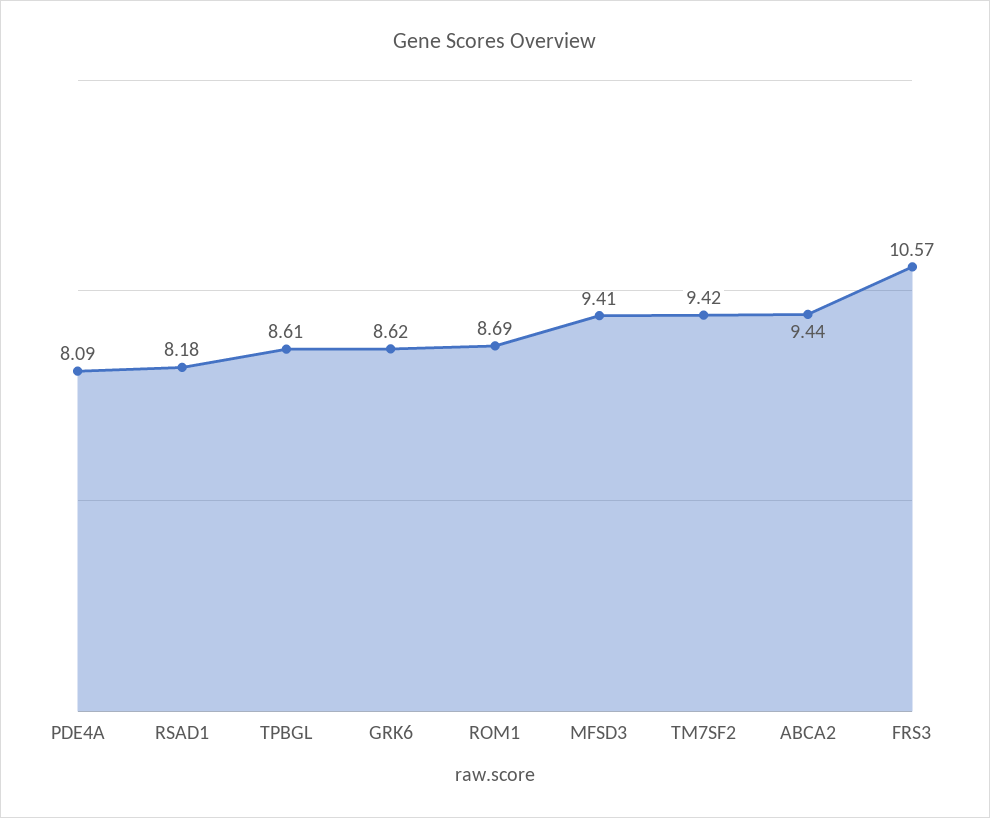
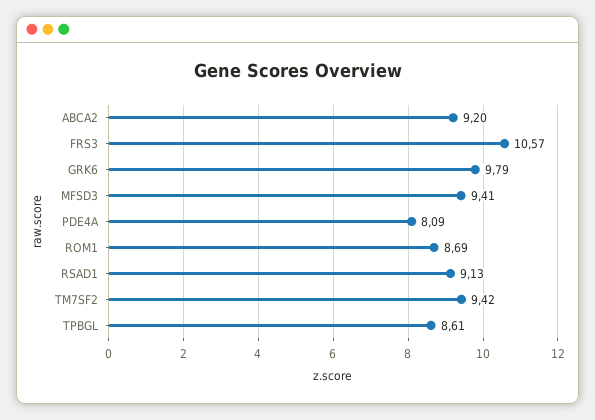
RSAD1: 8.18 -> 9.13
GRK6: 8.62 -> 9.79
ABCA2: 9.44 -> 9.2

